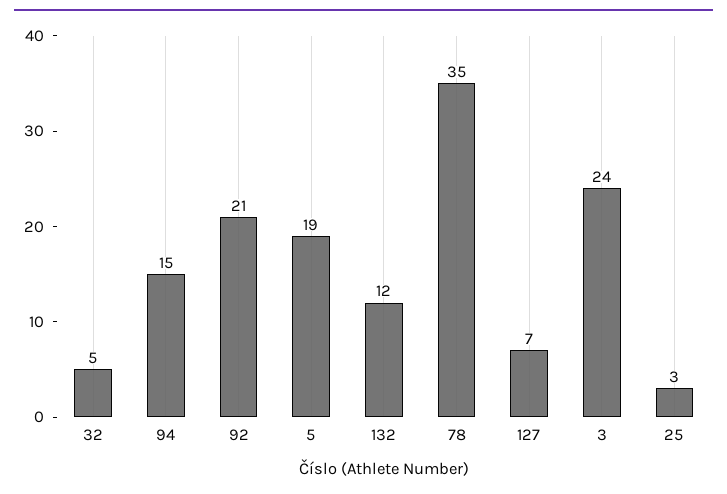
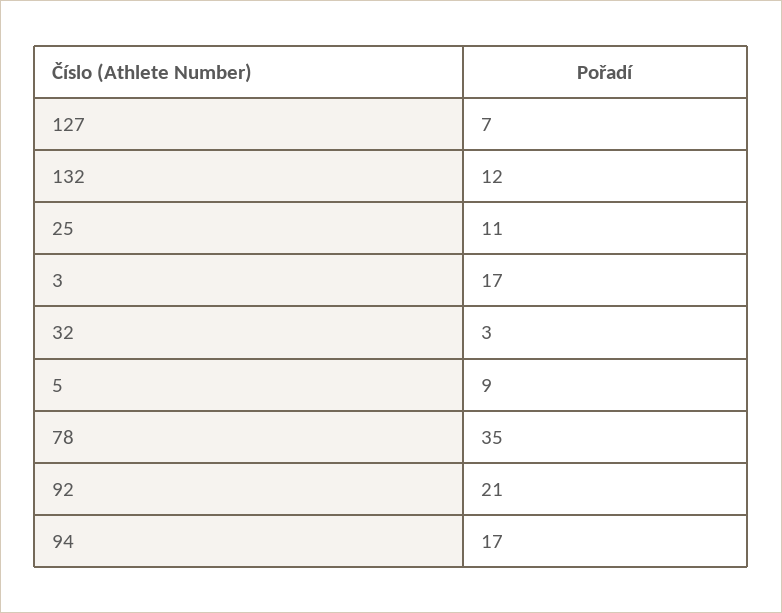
32: 5 -> 3
94: 15 -> 17
5: 19 -> 9
3: 24 -> 17
25: 3 -> 11

